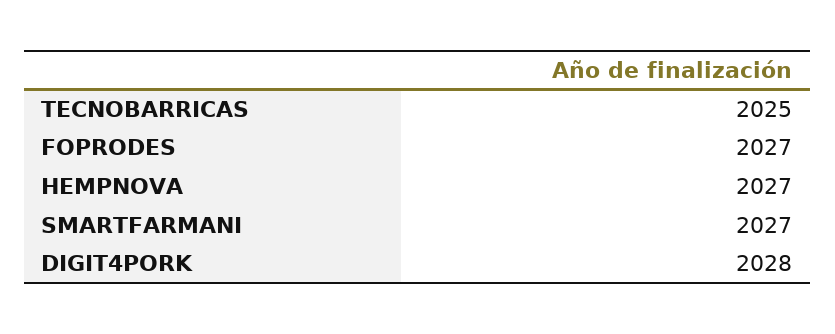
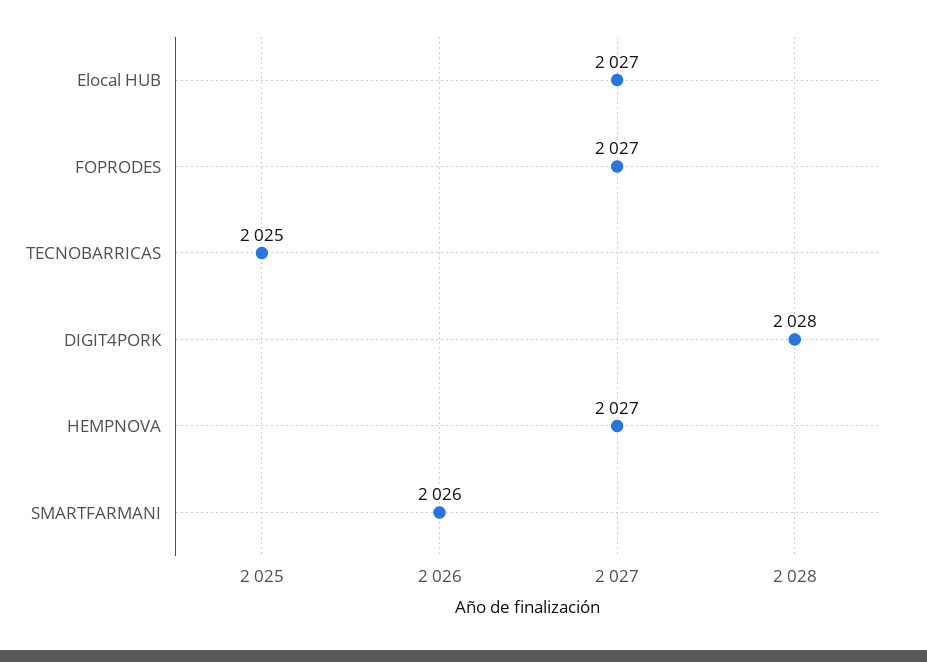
SMARTFARMANI: 2027 -> 2026
Elocal HUB: none -> 2027

